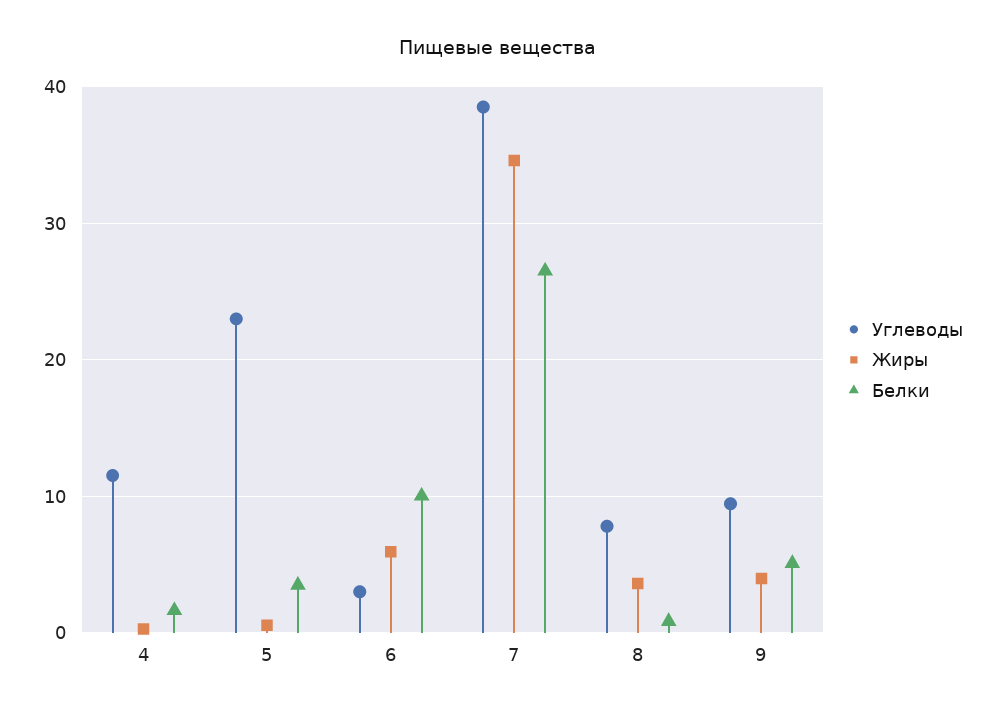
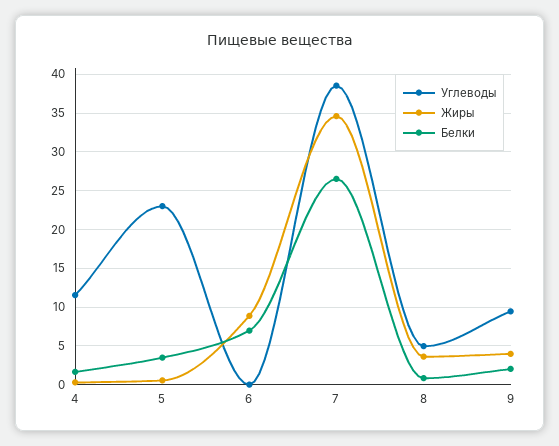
Углеводы, 6: 3 -> 0
Жиры, 6: 6 -> 9
Белки, 6: 10 -> 7
Углеводы, 8: 8 -> 5
Белки, 9: 5 -> 2

